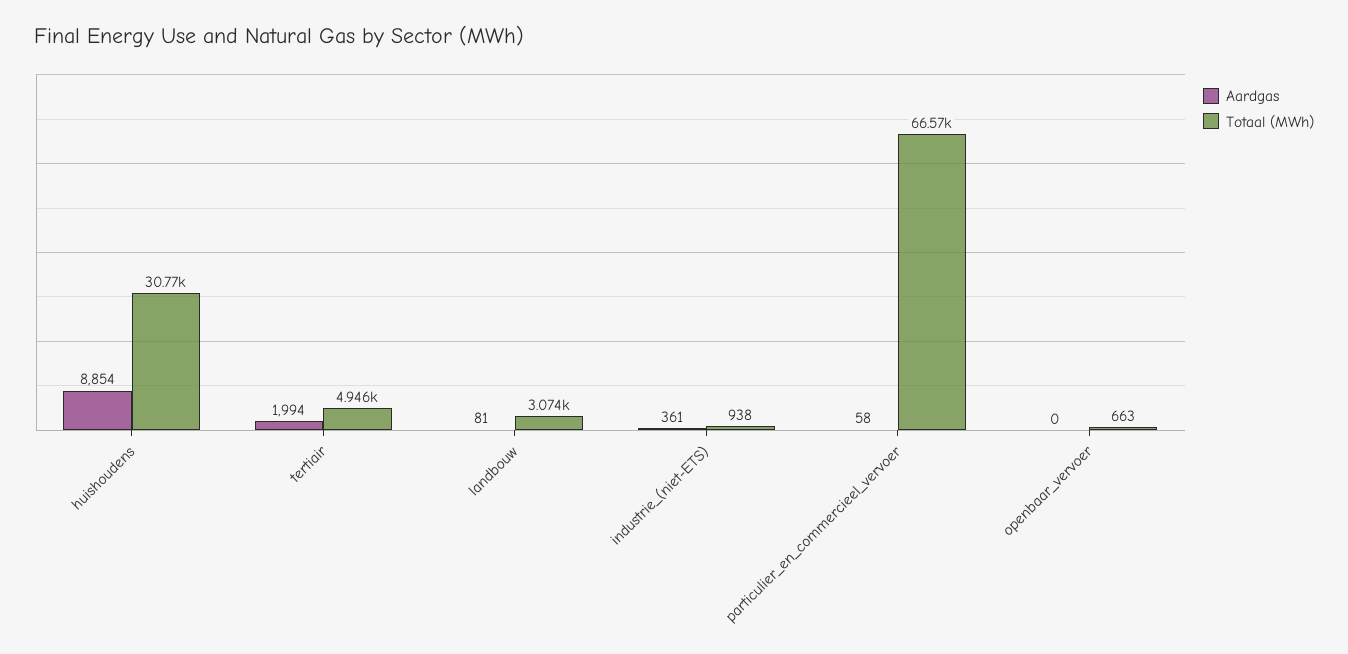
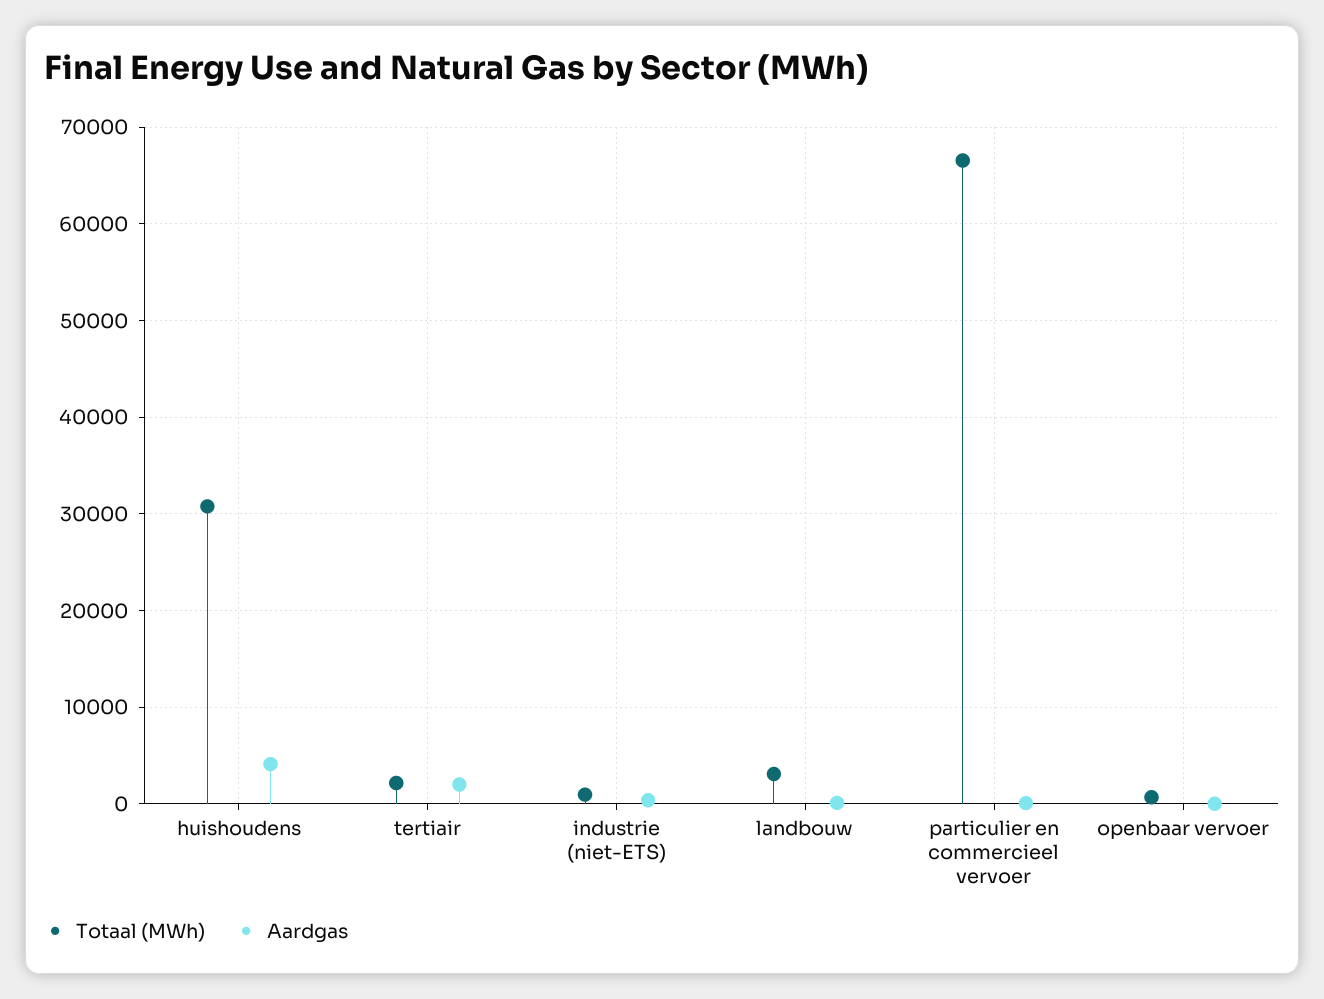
Aardgas, huishoudens: 8854 -> 4000
Totaal (MWh), tertiair: 4946 -> 2000

